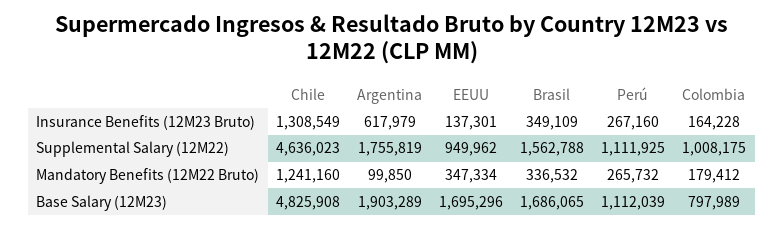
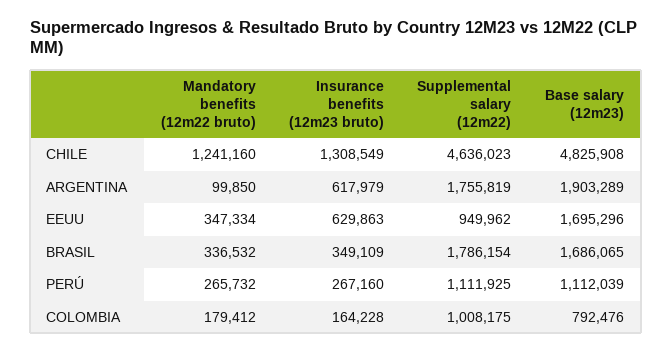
EEUU, Insurance Benefits (12M23 Bruto): 137301 -> 629863
Brasil, Supplemental Salary (12M22): 1562788 -> 1786154
Colombia, Base Salary (12M23): 797989 -> 792476

